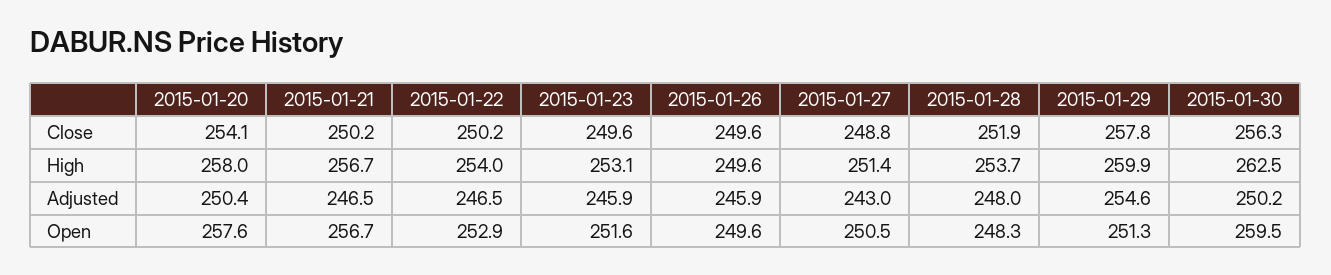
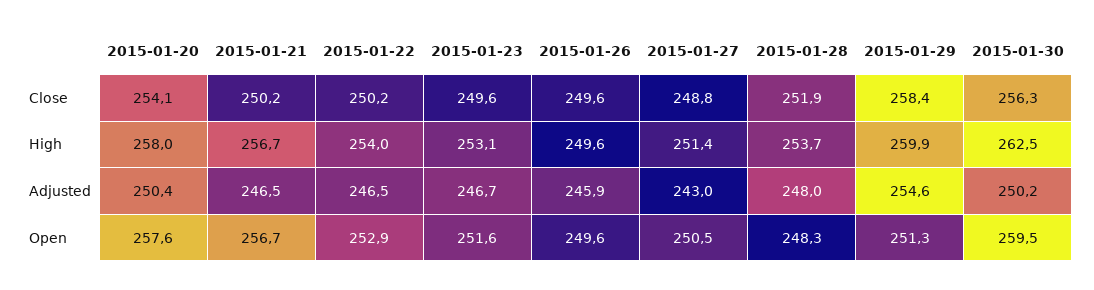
2015-01-29, Close: 257.8 -> 258.4
2015-01-23, Adjusted: 245.9 -> 246.7

